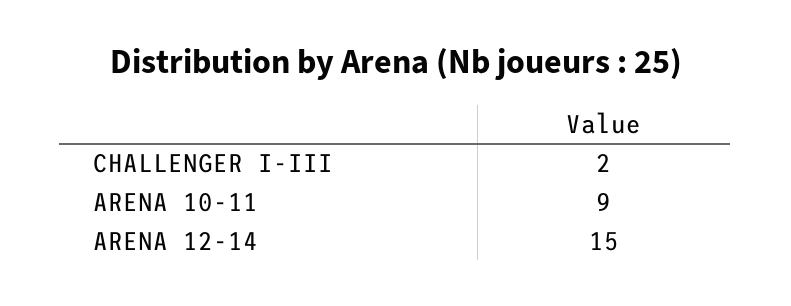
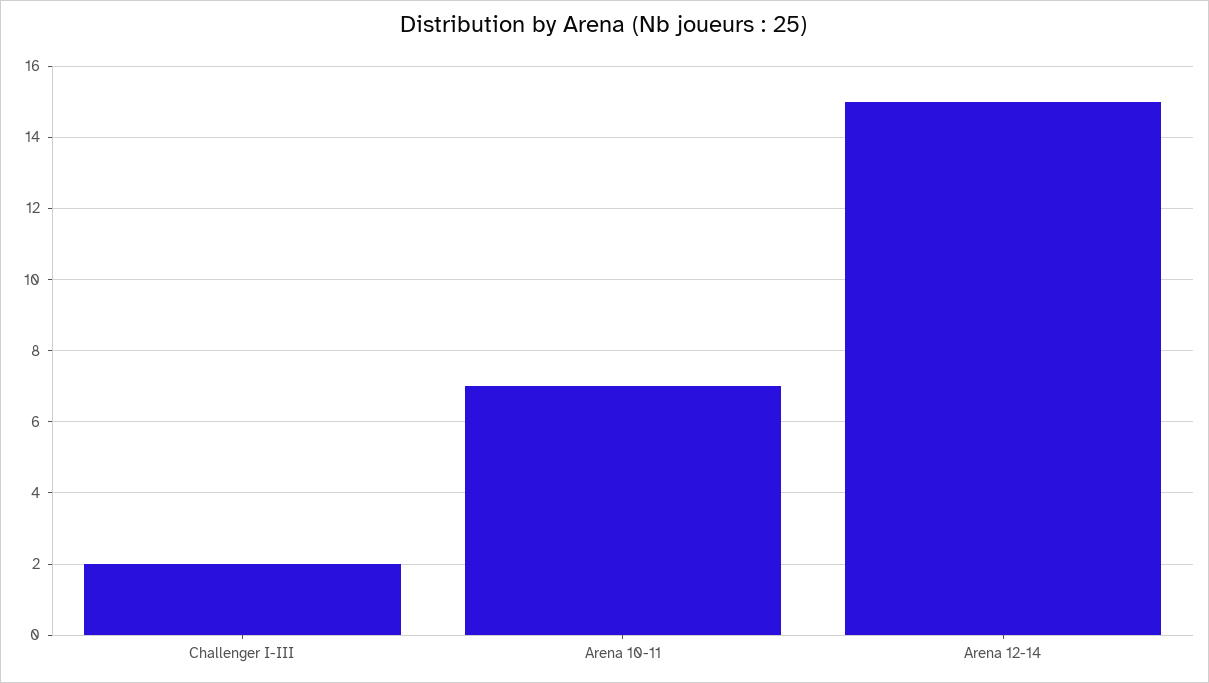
ARENA 10-11: 9 -> 7

